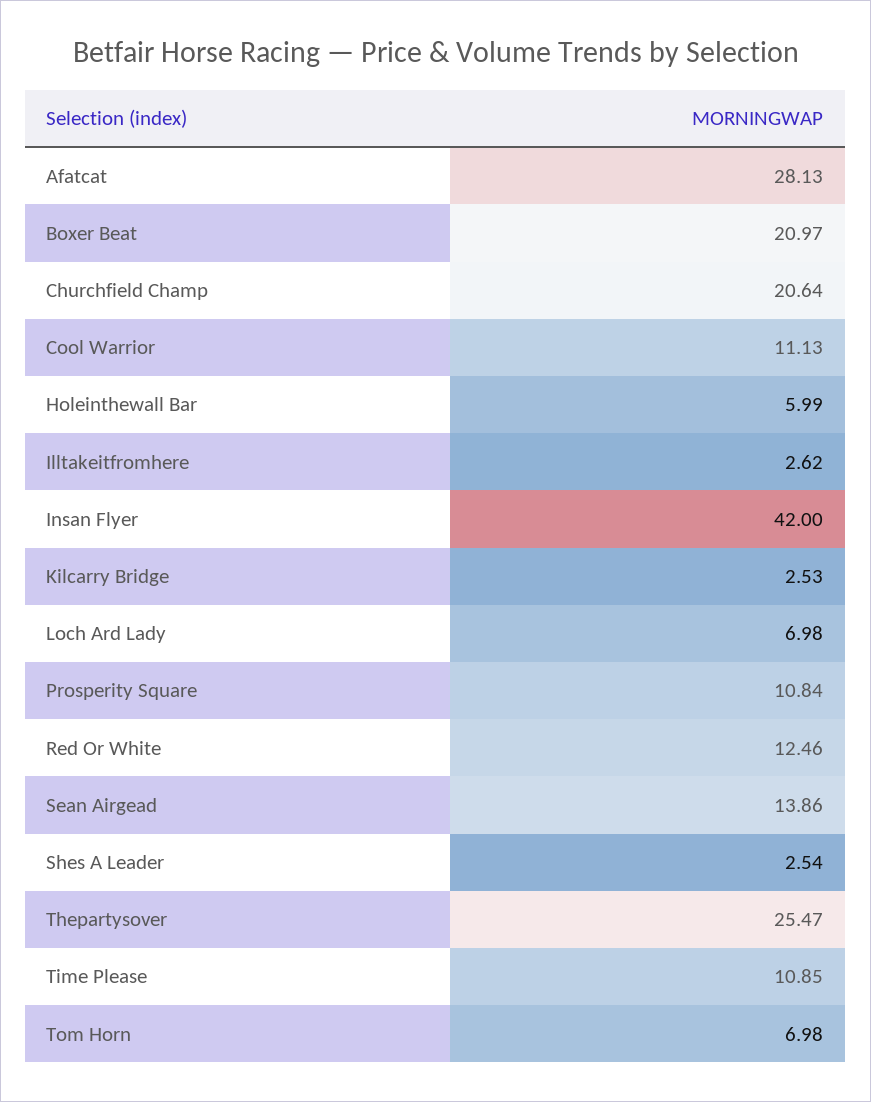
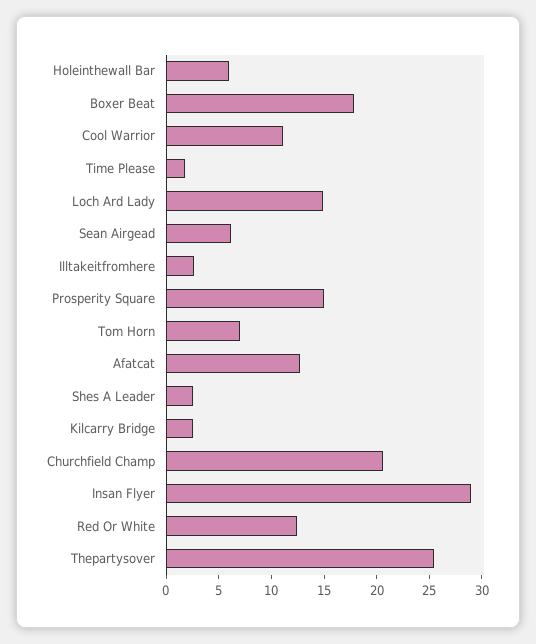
Afatcat: 28.13 -> 13
Boxer Beat: 20.97 -> 18
Insan Flyer: 42 -> 29
Loch Ard Lady: 6.98 -> 15
Prosperity Square: 10.84 -> 15
Sean Airgead: 13.86 -> 6
Time Please: 10.85 -> 2

